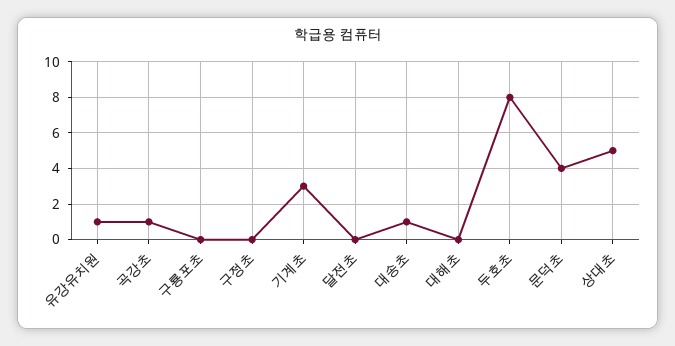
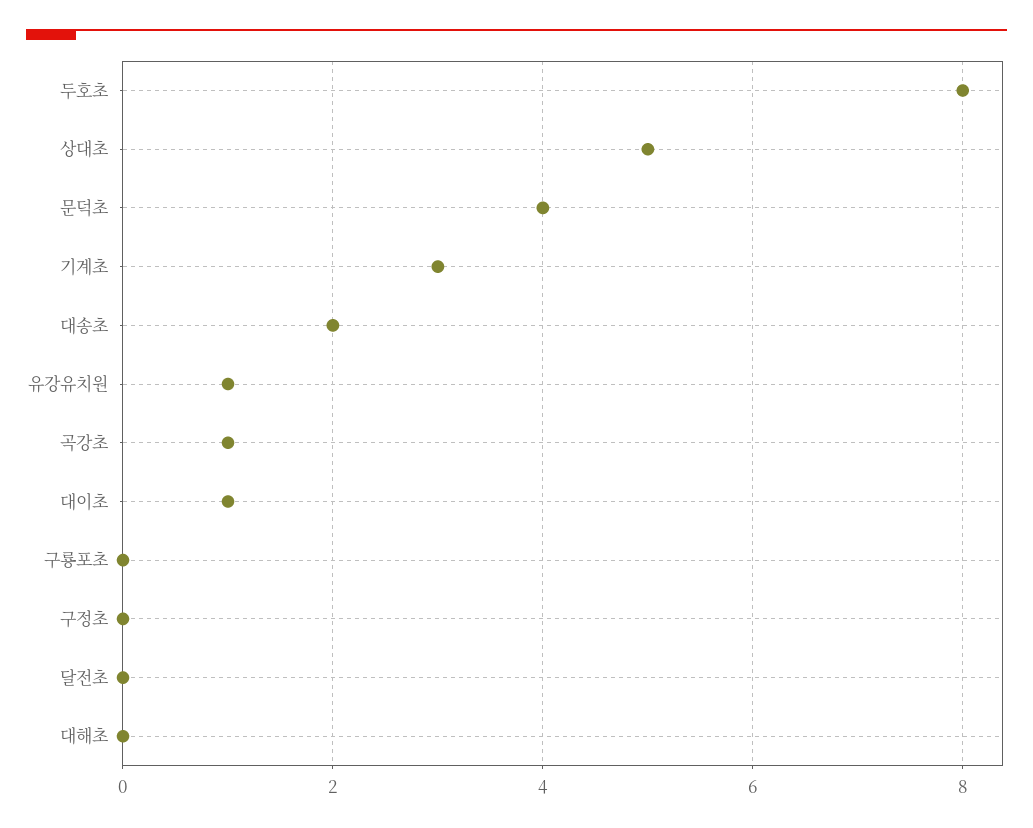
대송초: 1 -> 2
대이초: none -> 1

